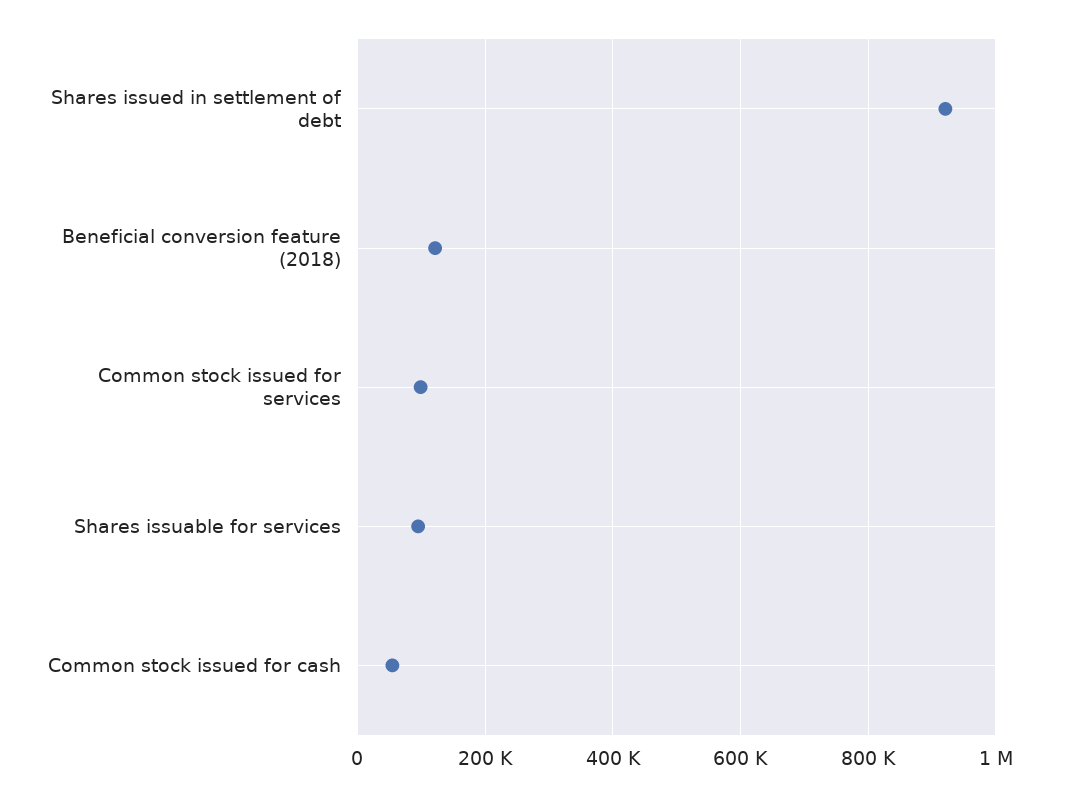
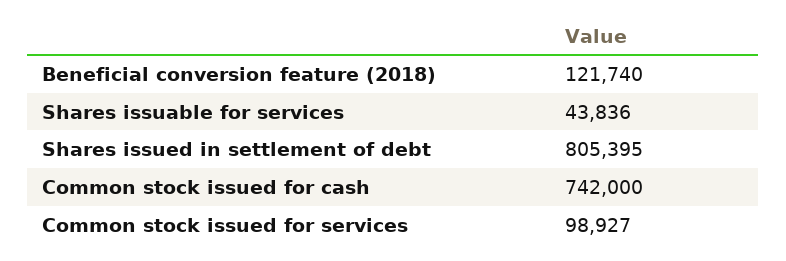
Shares issued in settlement of debt: 920000 -> 805395
Shares issuable for services: 100000 -> 43836
Common stock issued for cash: 60000 -> 742000

